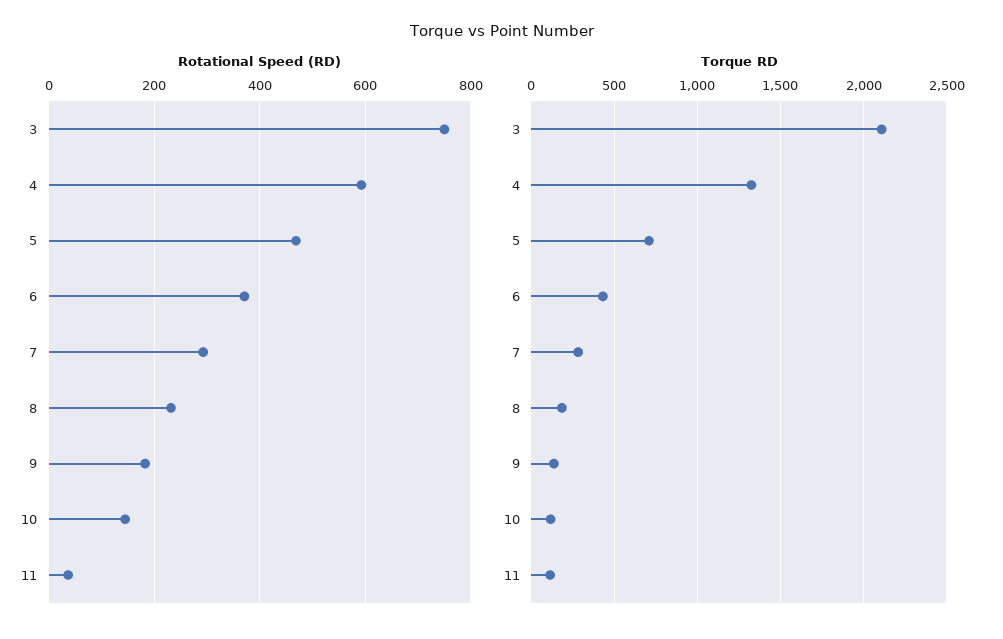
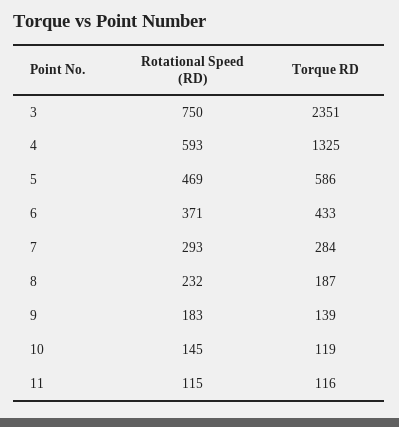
Rotational Speed (RD), 11: 40 -> 115
Torque RD, 3: 2100 -> 2351
Torque RD, 5: 700 -> 586

